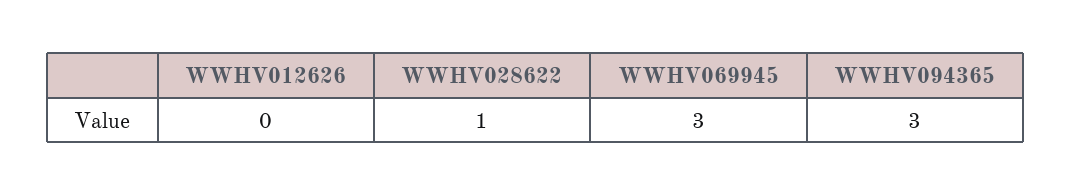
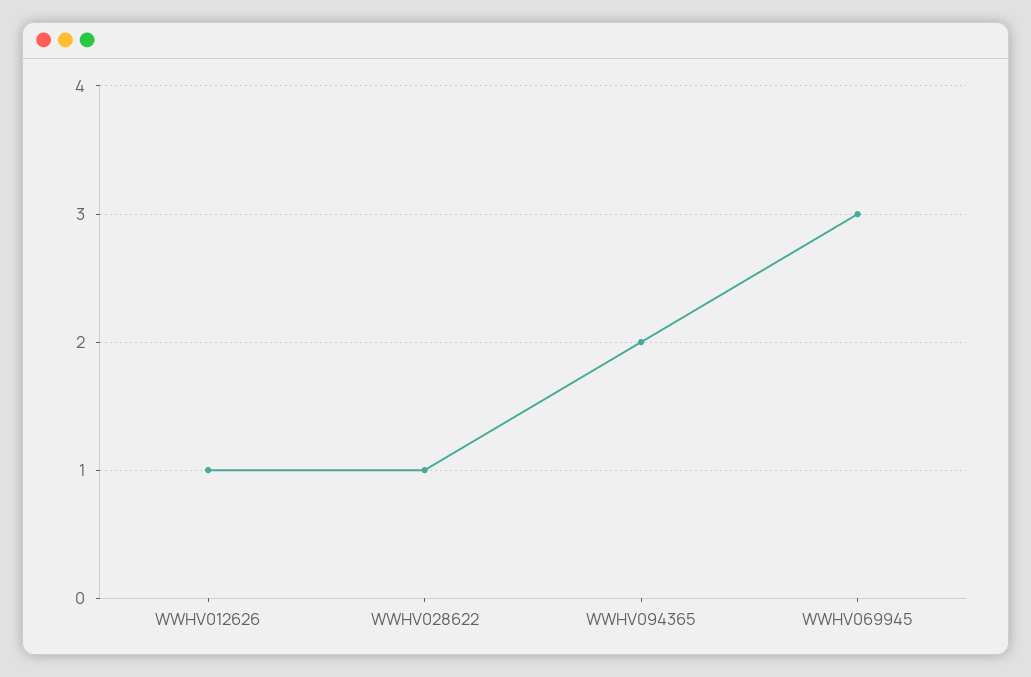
WWHV012626: 0 -> 1
WWHV094365: 3 -> 2

